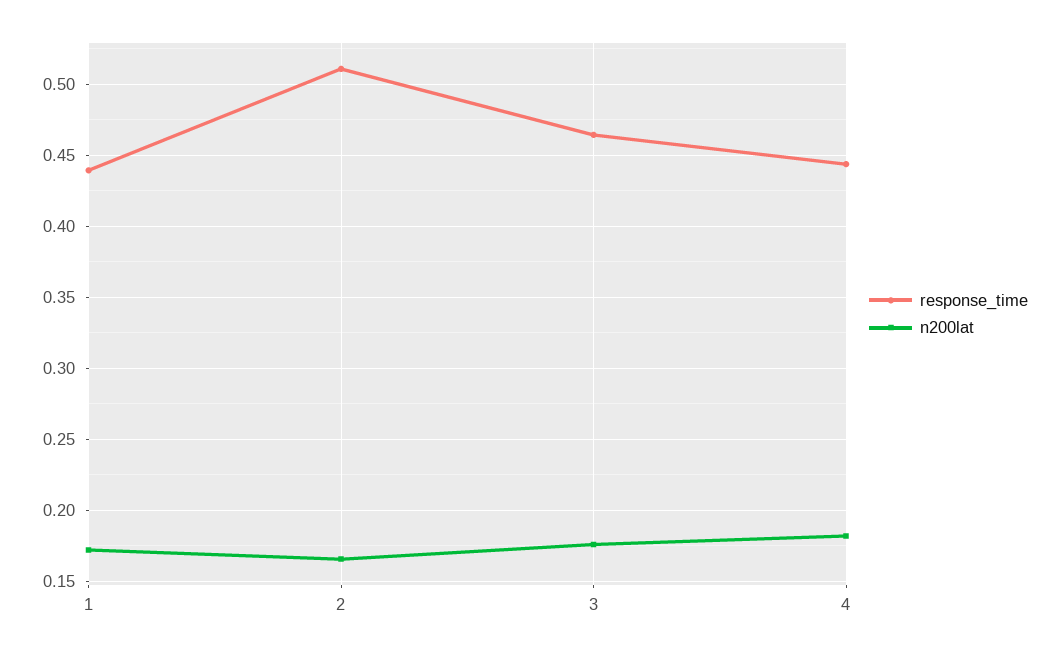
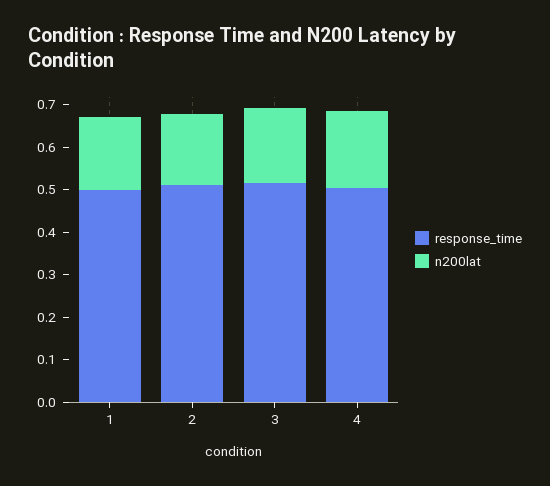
response_time, 1: 0.44 -> 0.5
response_time, 3: 0.465 -> 0.52
response_time, 4: 0.445 -> 0.5

